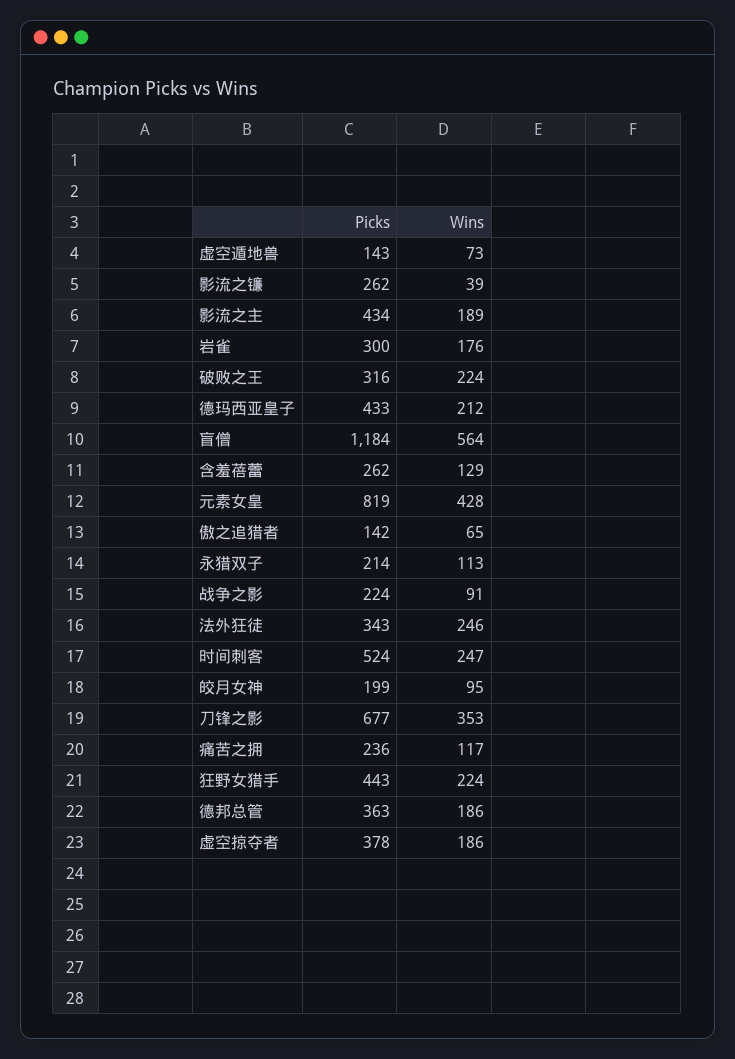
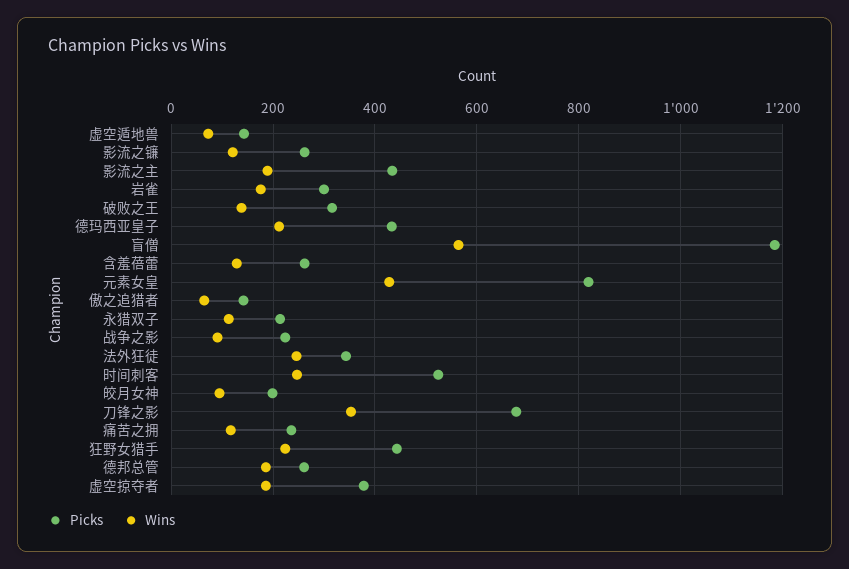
Wins, 影流之镰: 39 -> 120
Wins, 破败之王: 224 -> 140
Picks, 德邦总管: 363 -> 260

